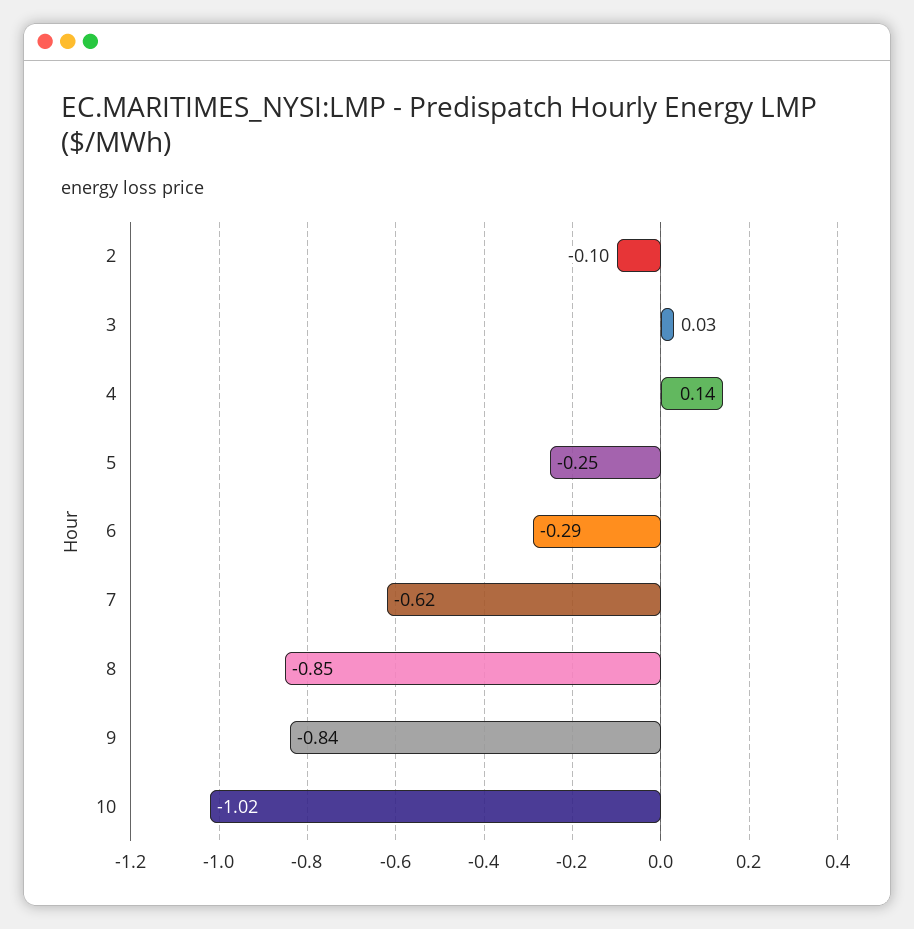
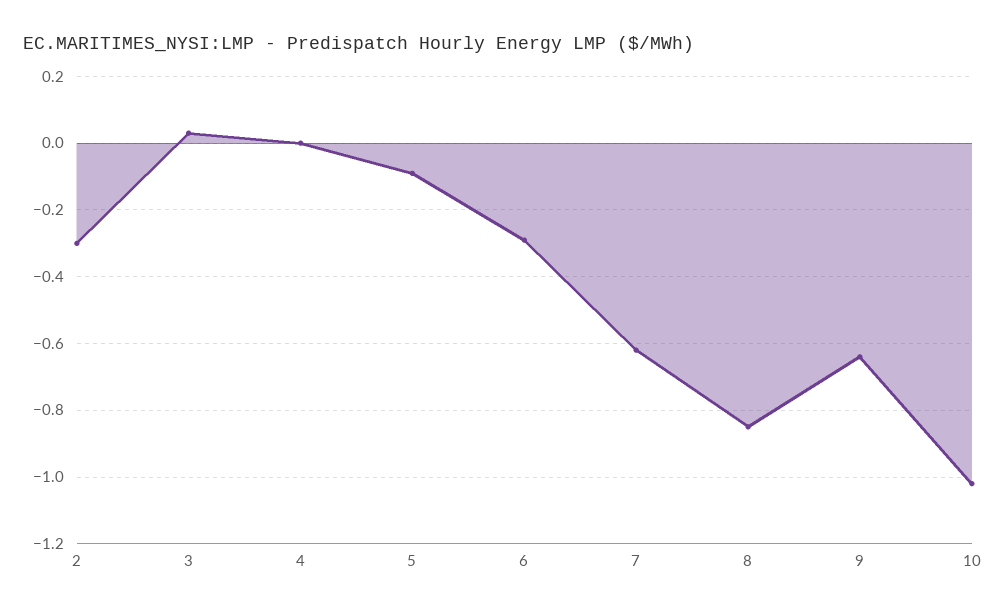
2: -0.1 -> -0.3
4: 0.14 -> 0
5: -0.25 -> -0.1
9: -0.84 -> -0.65

